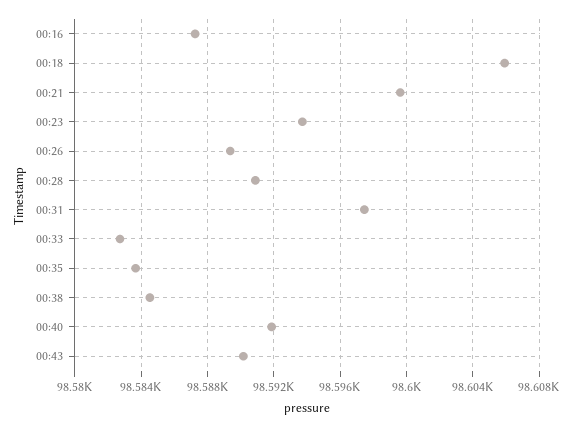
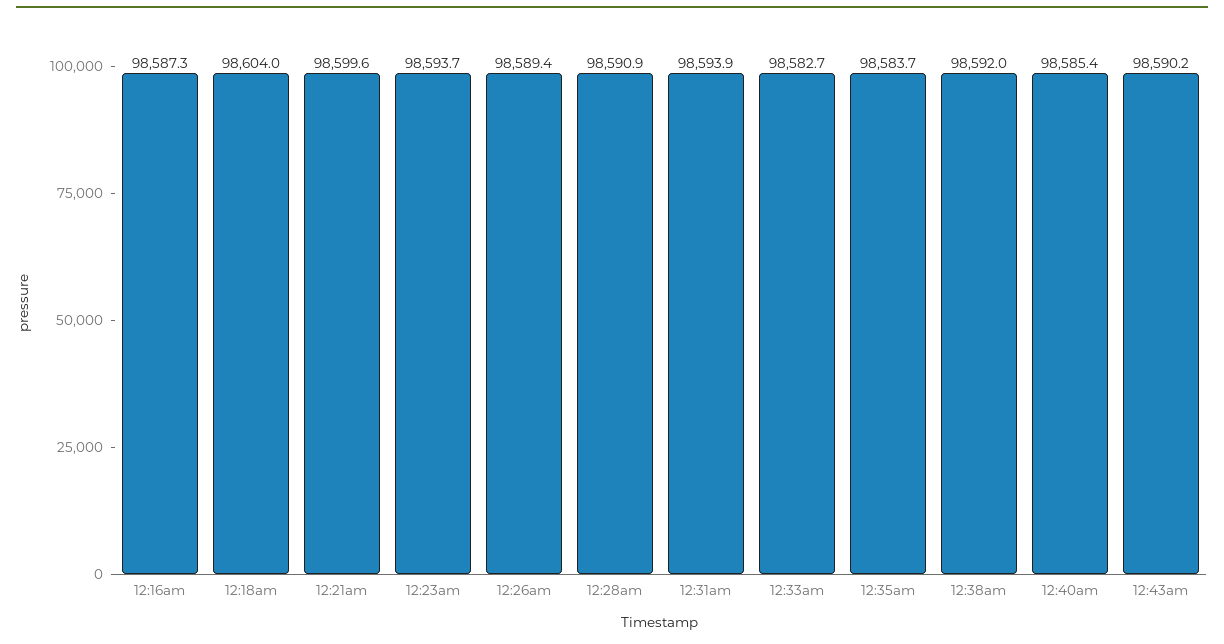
00:18: 98606 -> 98604
00:31: 98597.5 -> 98593.9
00:38: 98584.5 -> 98592
00:40: 98592 -> 98585.4

